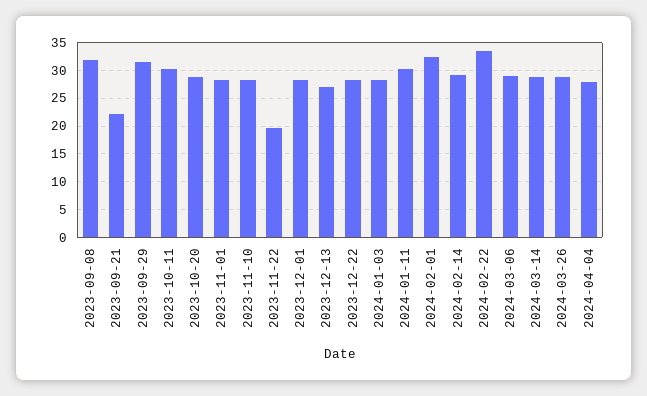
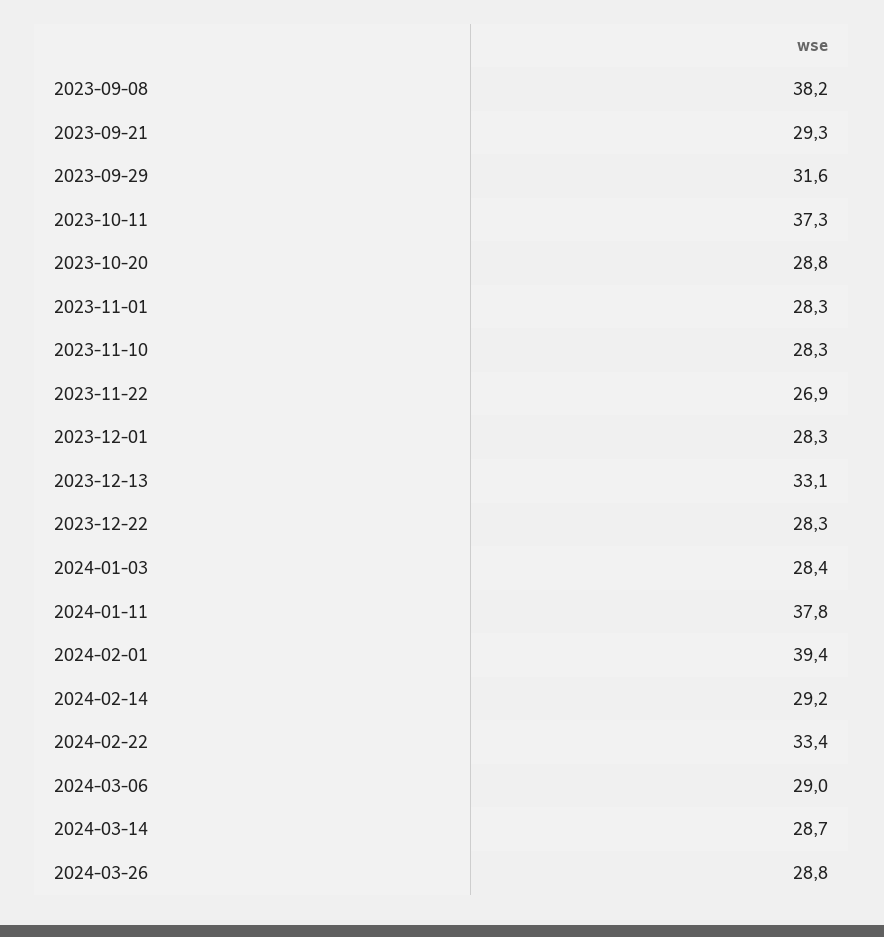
2023-09-08: 32.5 -> 38.2
2023-09-21: 22.5 -> 29.3
2023-10-11: 30 -> 37.3
2023-11-22: 20 -> 26.9
2023-12-13: 27.5 -> 33.1
2024-01-11: 30 -> 37.8
2024-02-01: 32.5 -> 39.4
2024-04-04: 27.5 -> none

